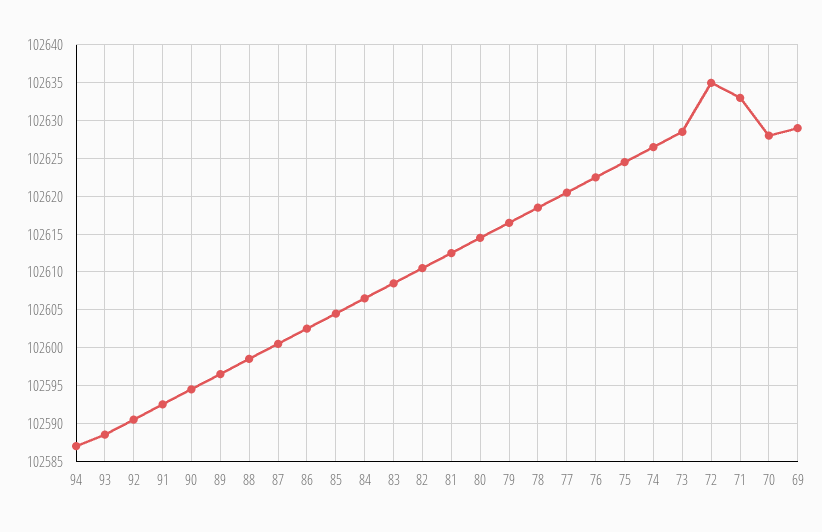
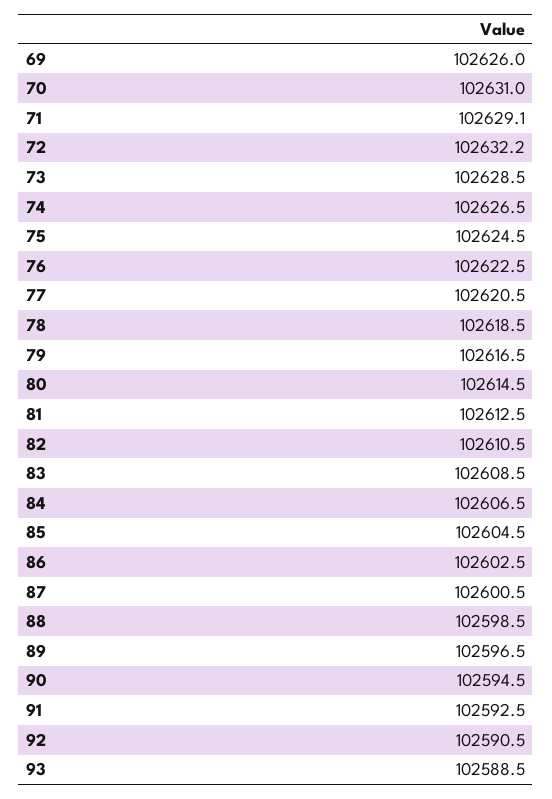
94: 102587 -> none
72: 102635 -> 102632.2
71: 102633 -> 102629.1
70: 102628 -> 102631
69: 102629 -> 102626

